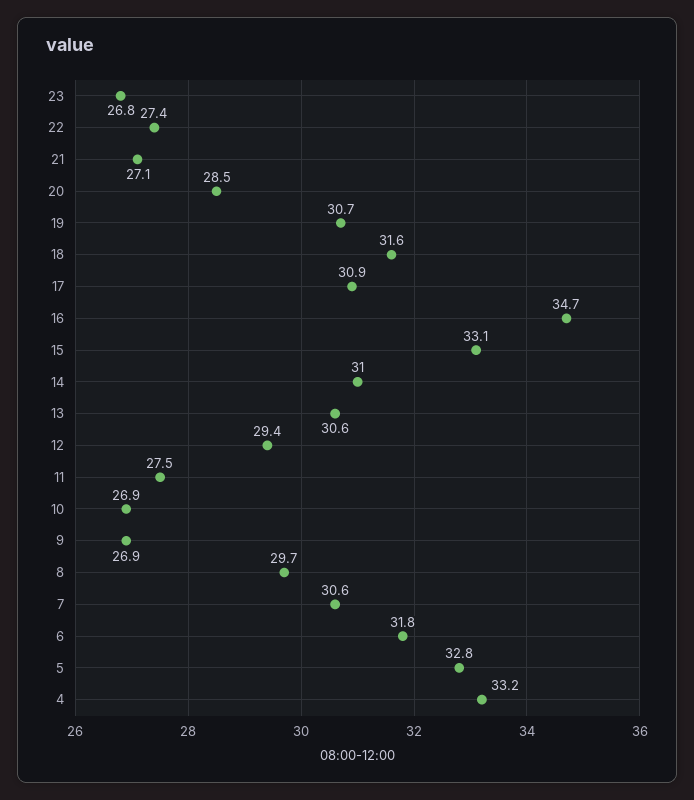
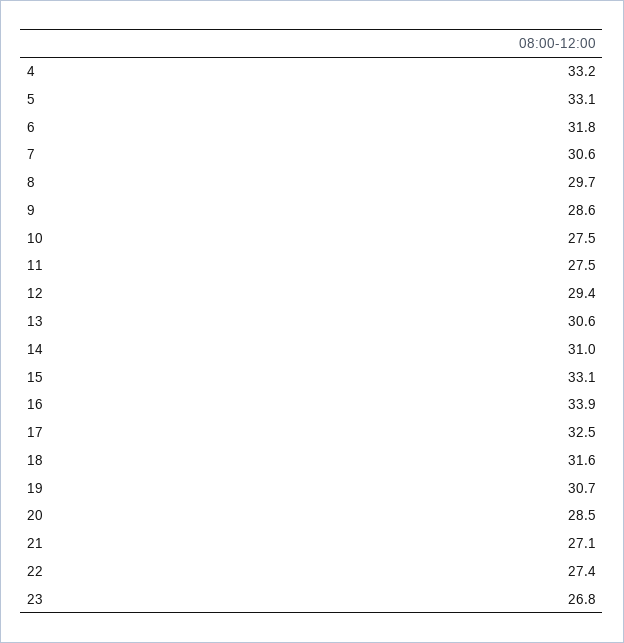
17: 30.9 -> 32.5
16: 34.7 -> 33.9
10: 26.9 -> 27.5
9: 26.9 -> 28.6
5: 32.8 -> 33.1

